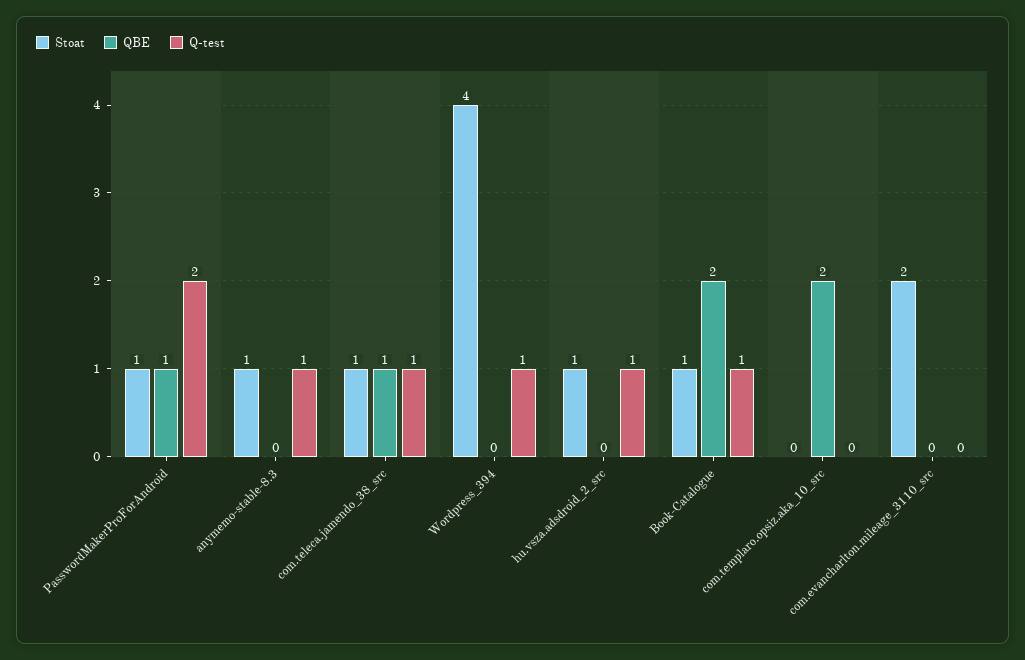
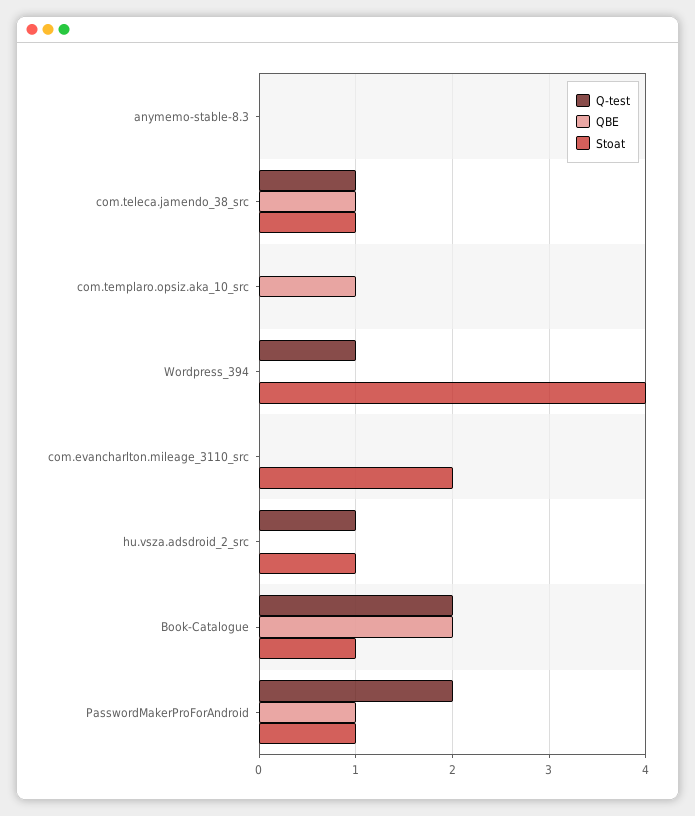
Stoat, anymemo-stable-8.3: 1 -> 0
Q-test, anymemo-stable-8.3: 1 -> 0
Q-test, Book-Catalogue: 1 -> 2
QBE, com.templaro.opsiz.aka_10_src: 2 -> 1

